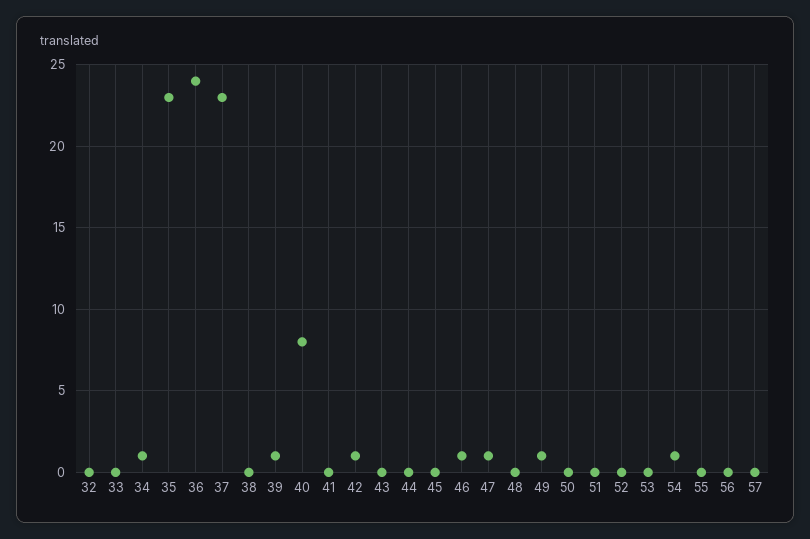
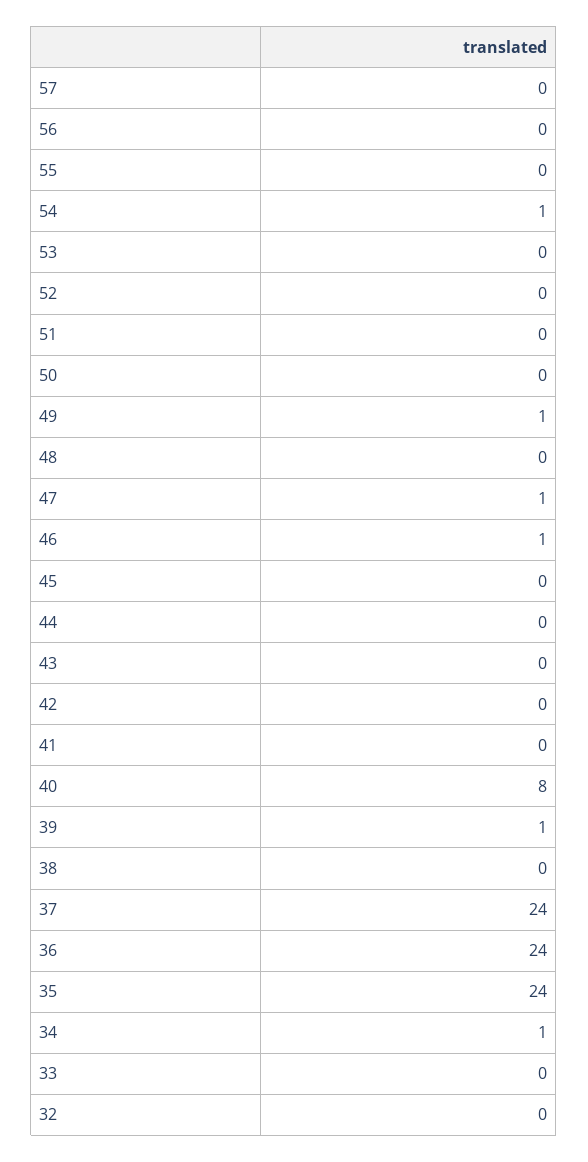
35: 23 -> 24
37: 23 -> 24
42: 1 -> 0

